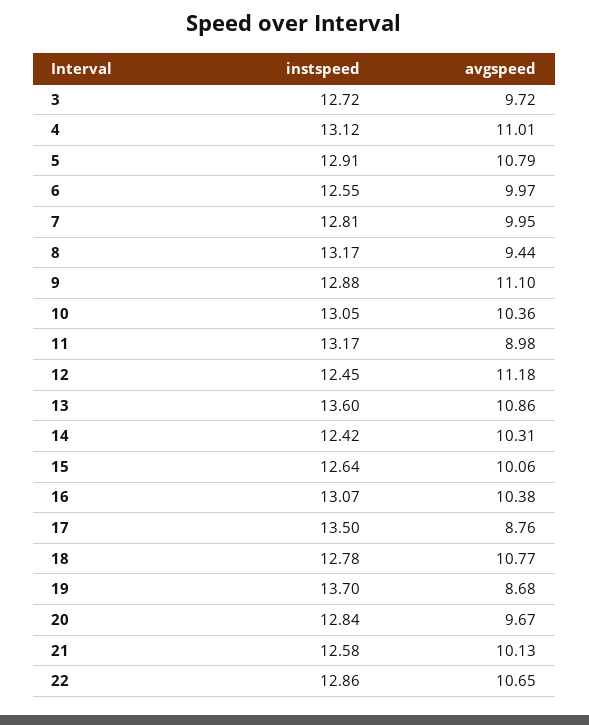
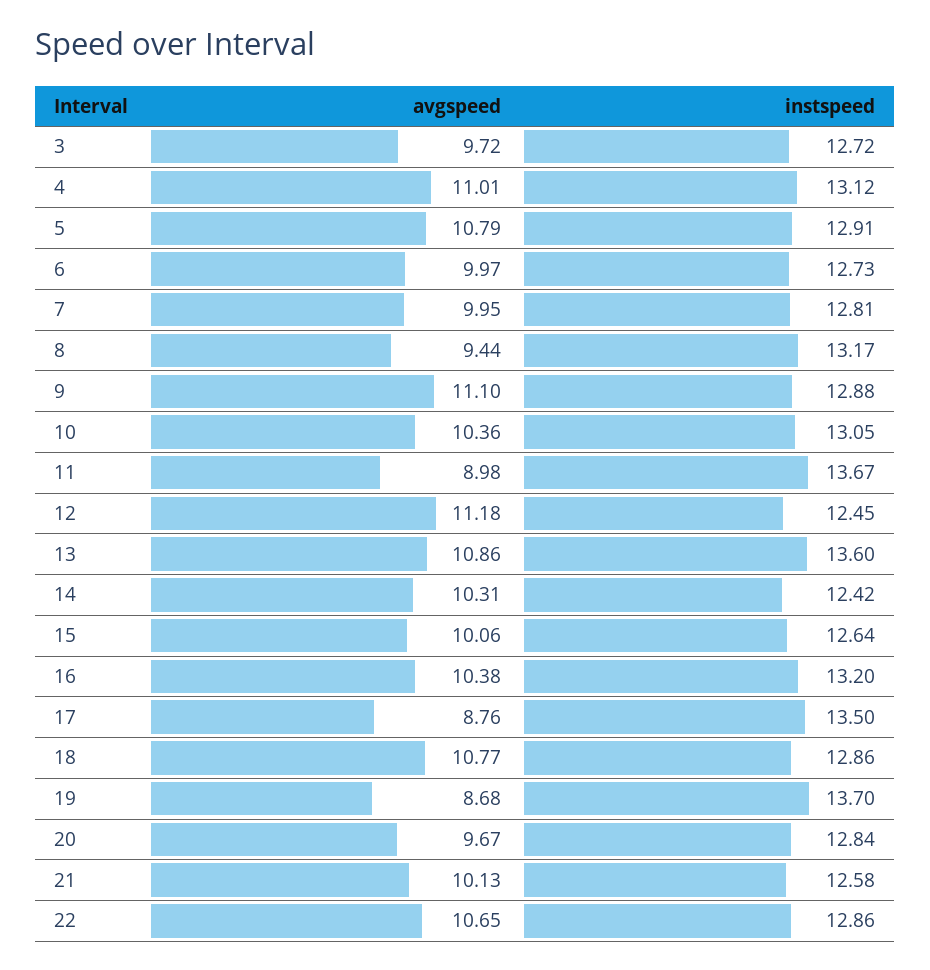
instspeed, 6: 12.55 -> 12.73
instspeed, 11: 13.17 -> 13.67
instspeed, 16: 13.07 -> 13.2
instspeed, 18: 12.78 -> 12.86

